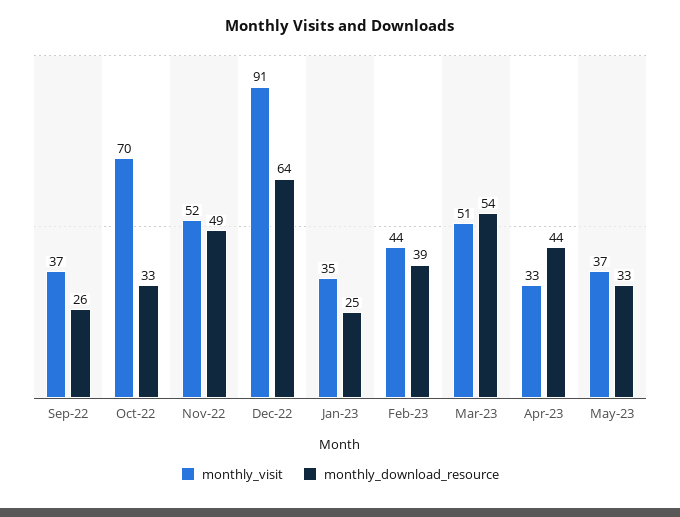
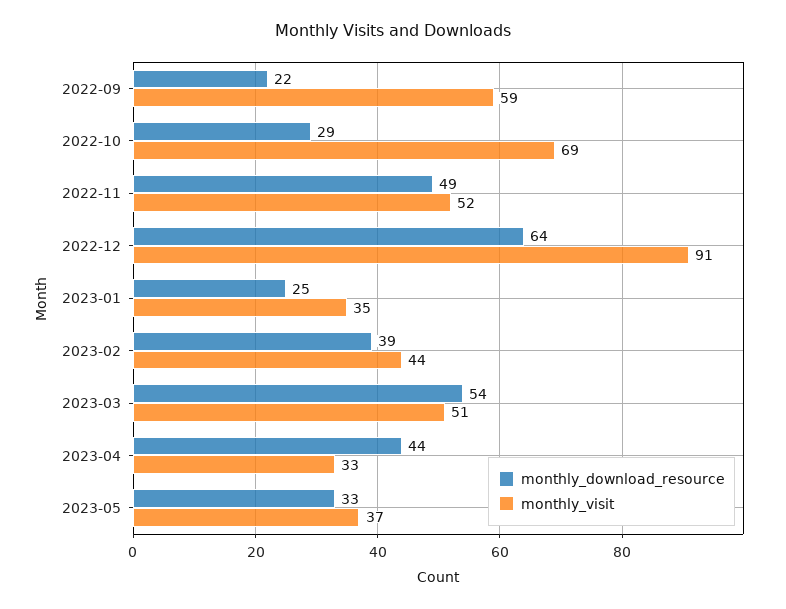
monthly_visit, Sep-22: 37 -> 59
monthly_download_resource, Sep-22: 26 -> 22
monthly_visit, Oct-22: 70 -> 69
monthly_download_resource, Oct-22: 33 -> 29

